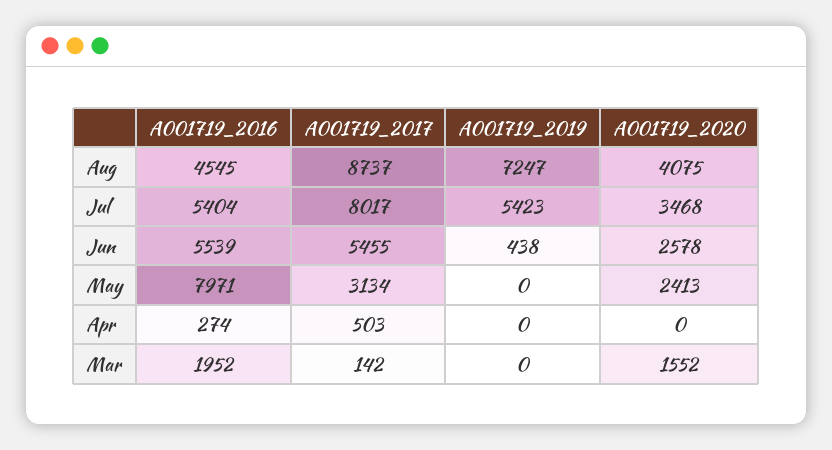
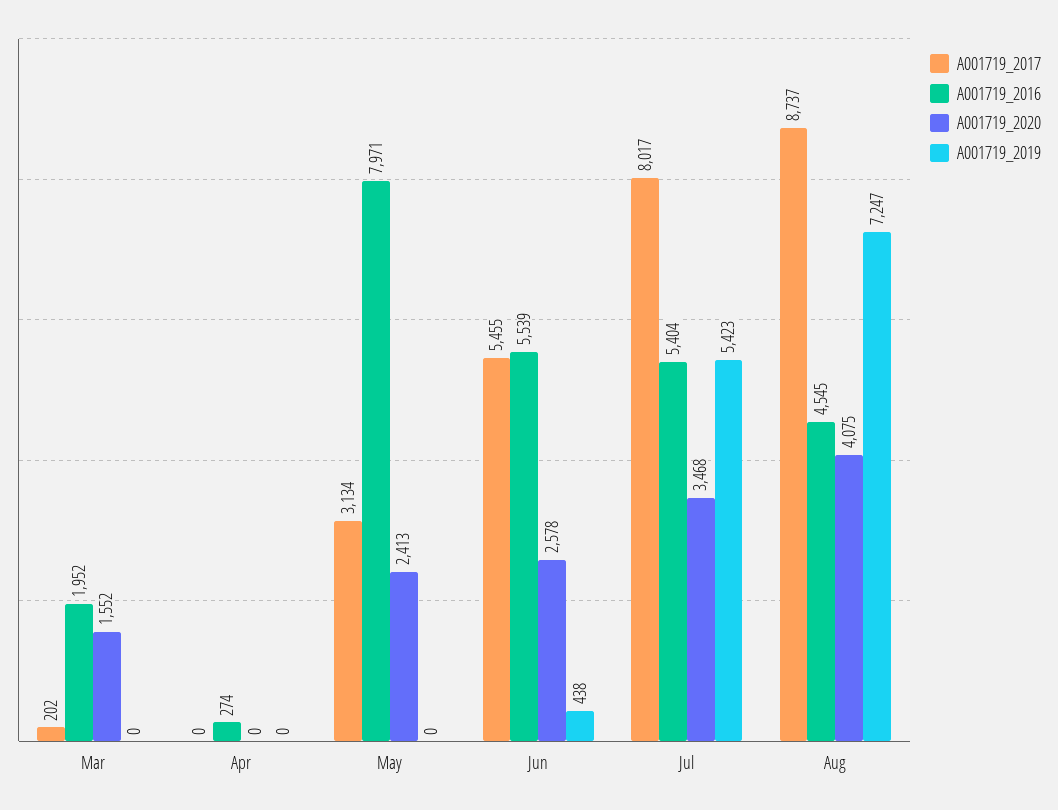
A001719_2017, Apr: 503 -> 0
A001719_2017, Mar: 142 -> 202

